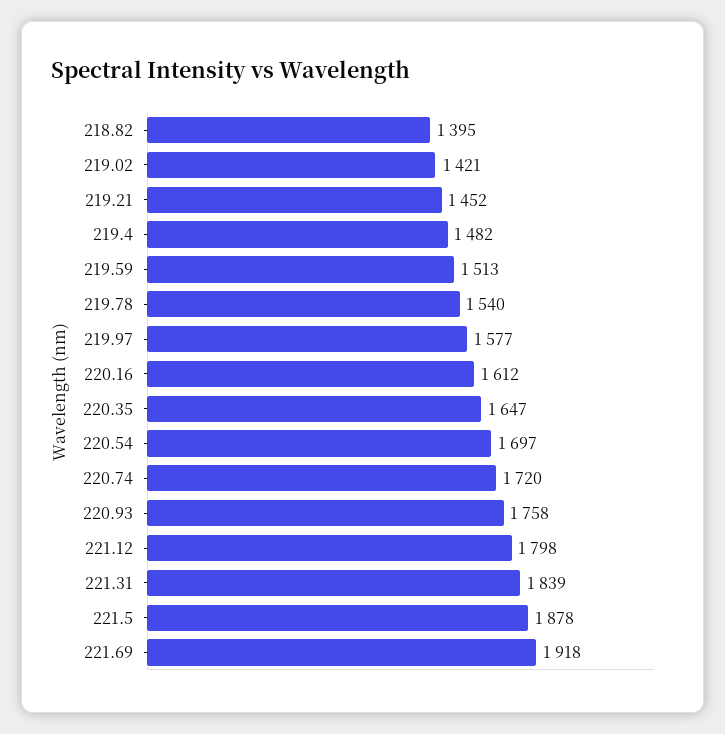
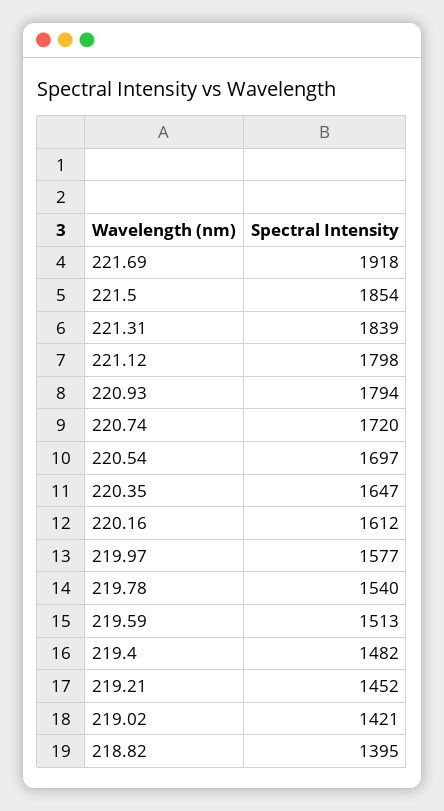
220.93: 1758 -> 1794
221.5: 1878 -> 1854

